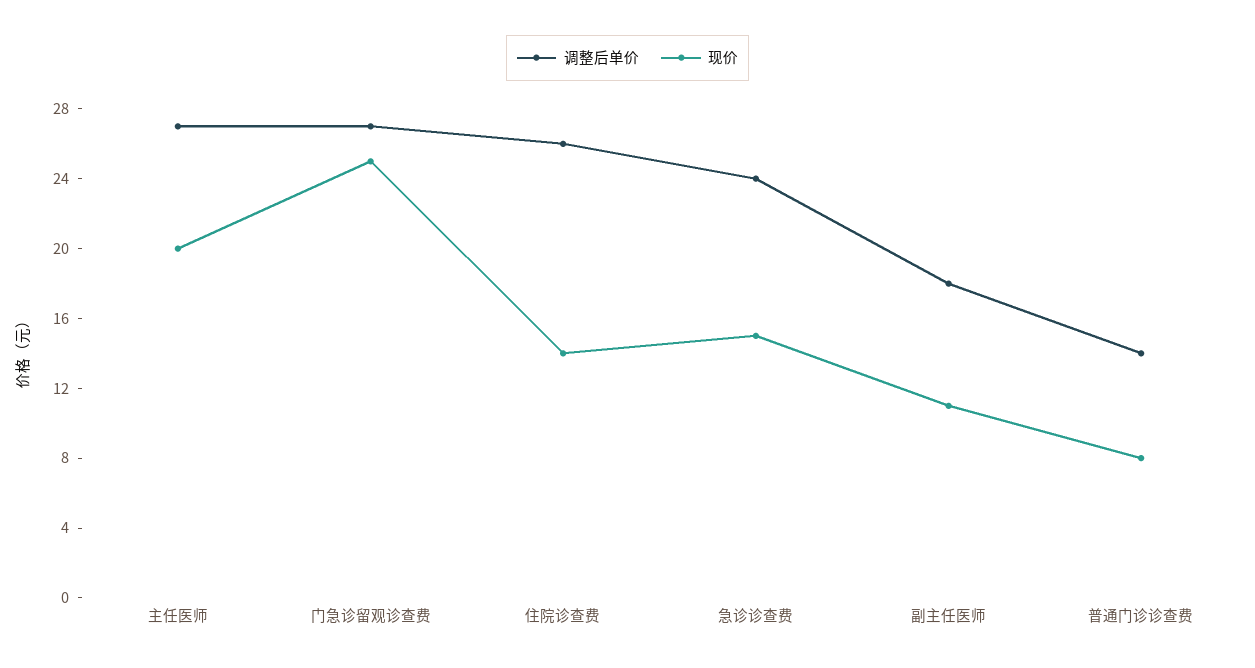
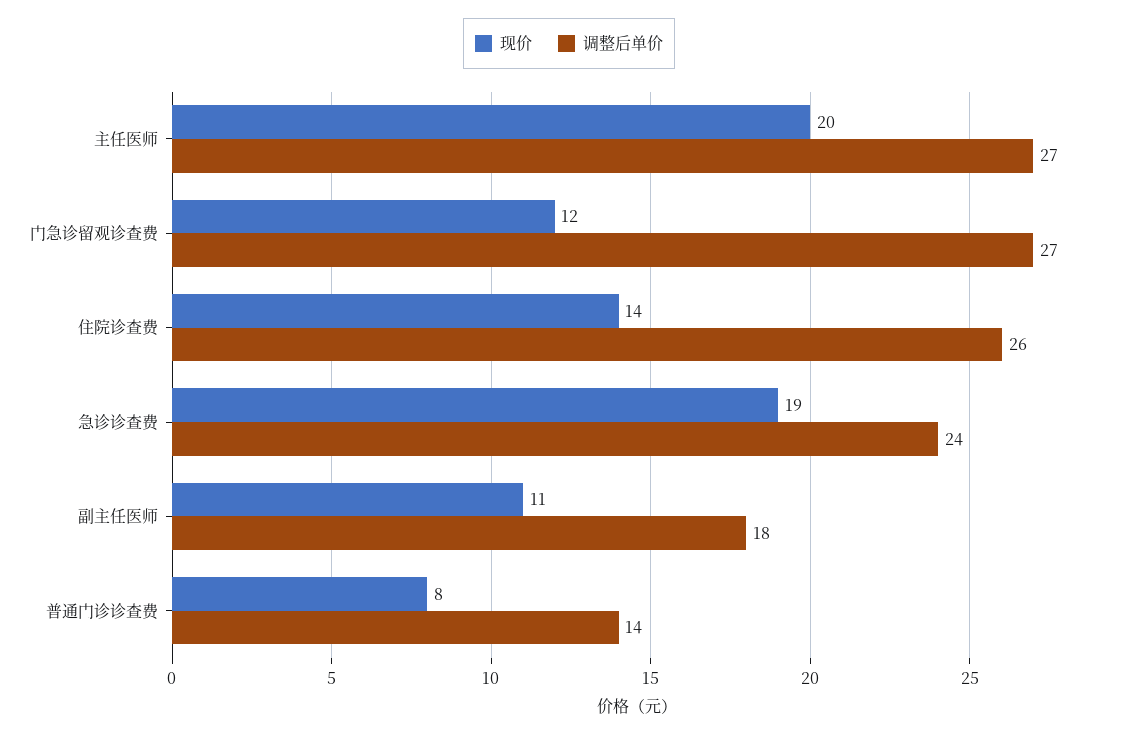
现价, 门急诊留观诊查费: 25 -> 12
现价, 急诊诊查费: 15 -> 19

